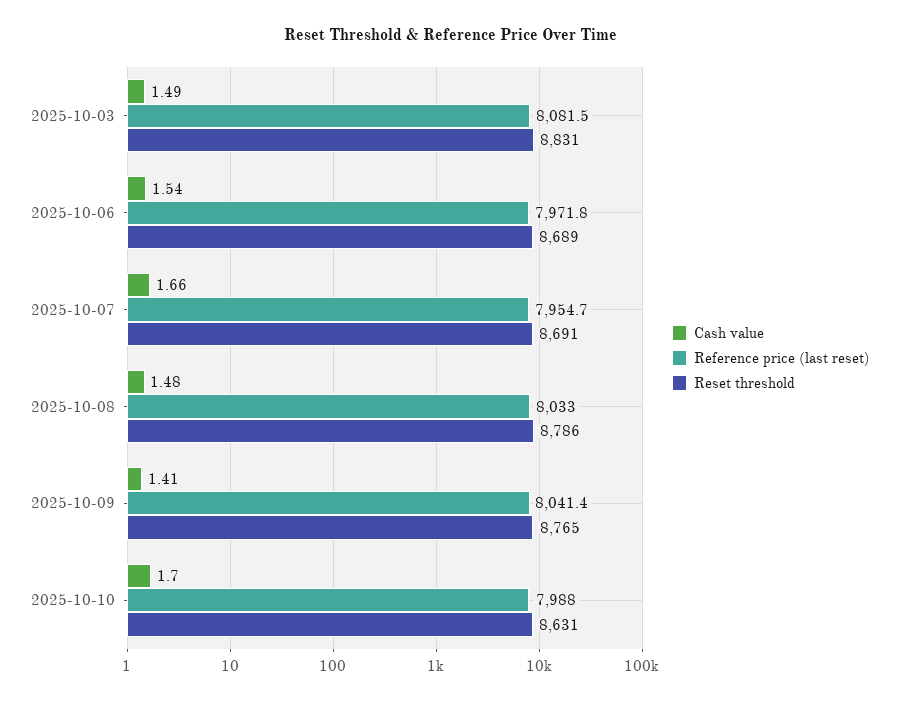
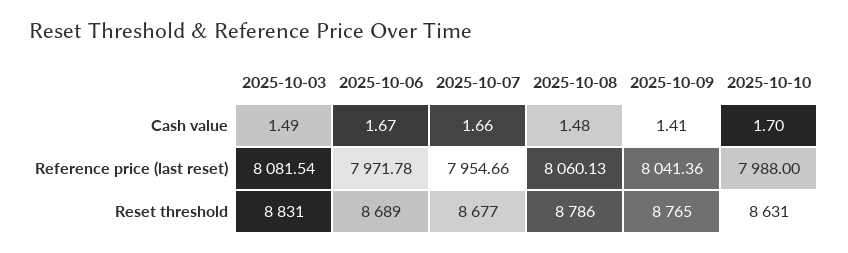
Cash value, 2025-10-06: 1.54 -> 1.67
Reset threshold, 2025-10-07: 8691 -> 8677
Reference price (last reset), 2025-10-08: 8033 -> 8060.13

